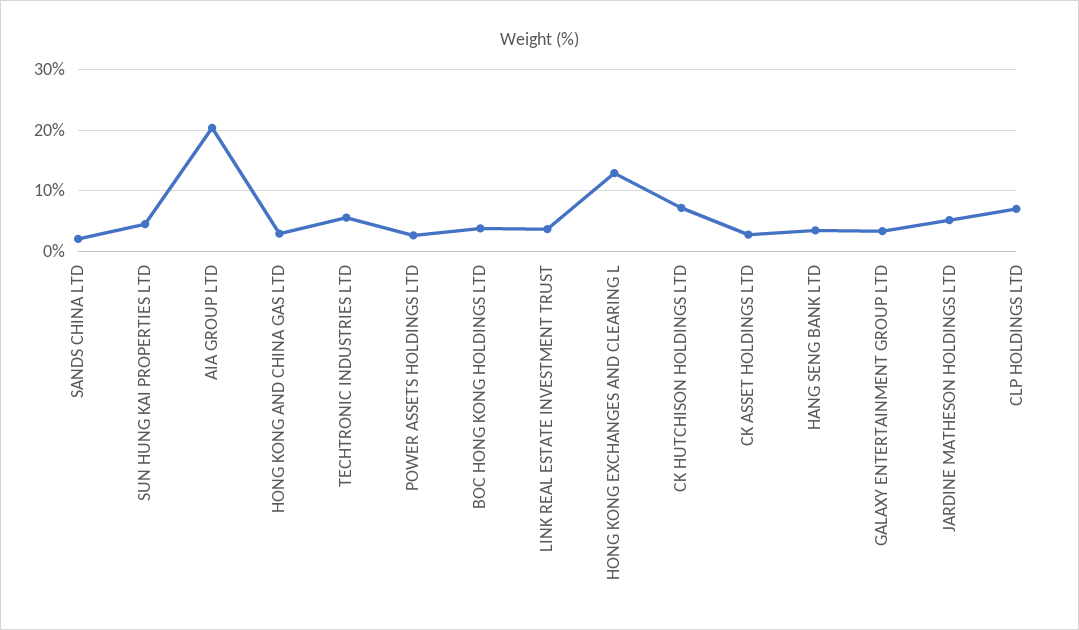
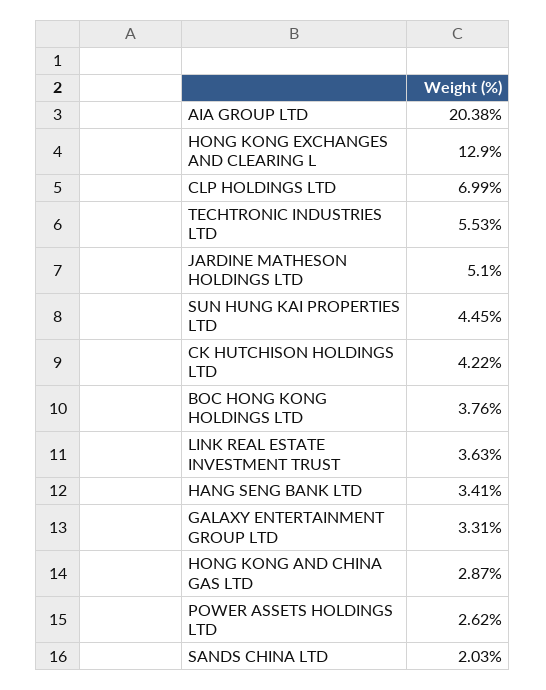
CK HUTCHISON HOLDINGS LTD: 7 -> 4.22
CK ASSET HOLDINGS LTD: 3 -> none

